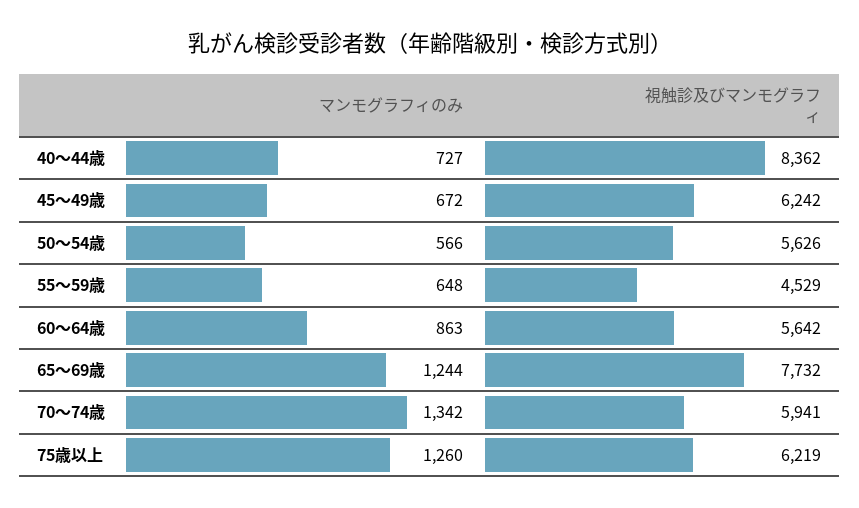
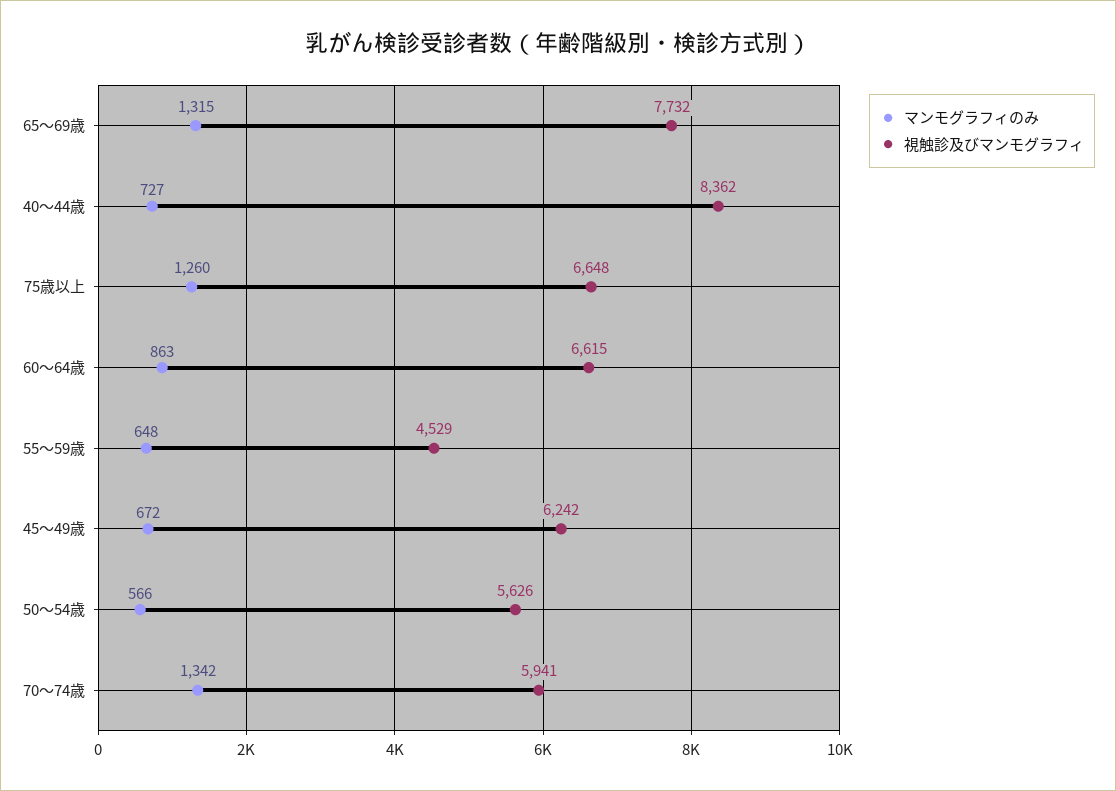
視触診及びマンモグラフィ, 60～64歳: 5642 -> 6615
マンモグラフィのみ, 65～69歳: 1244 -> 1315
視触診及びマンモグラフィ, 75歳以上: 6219 -> 6648

